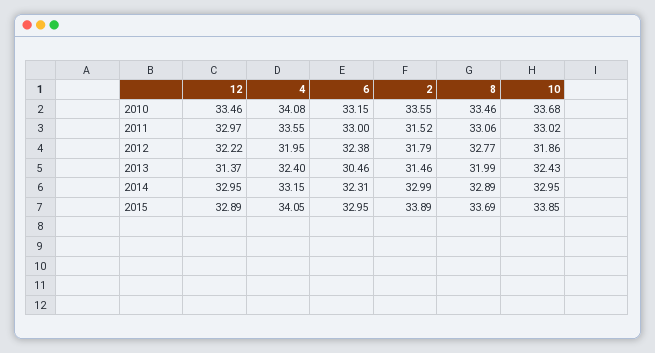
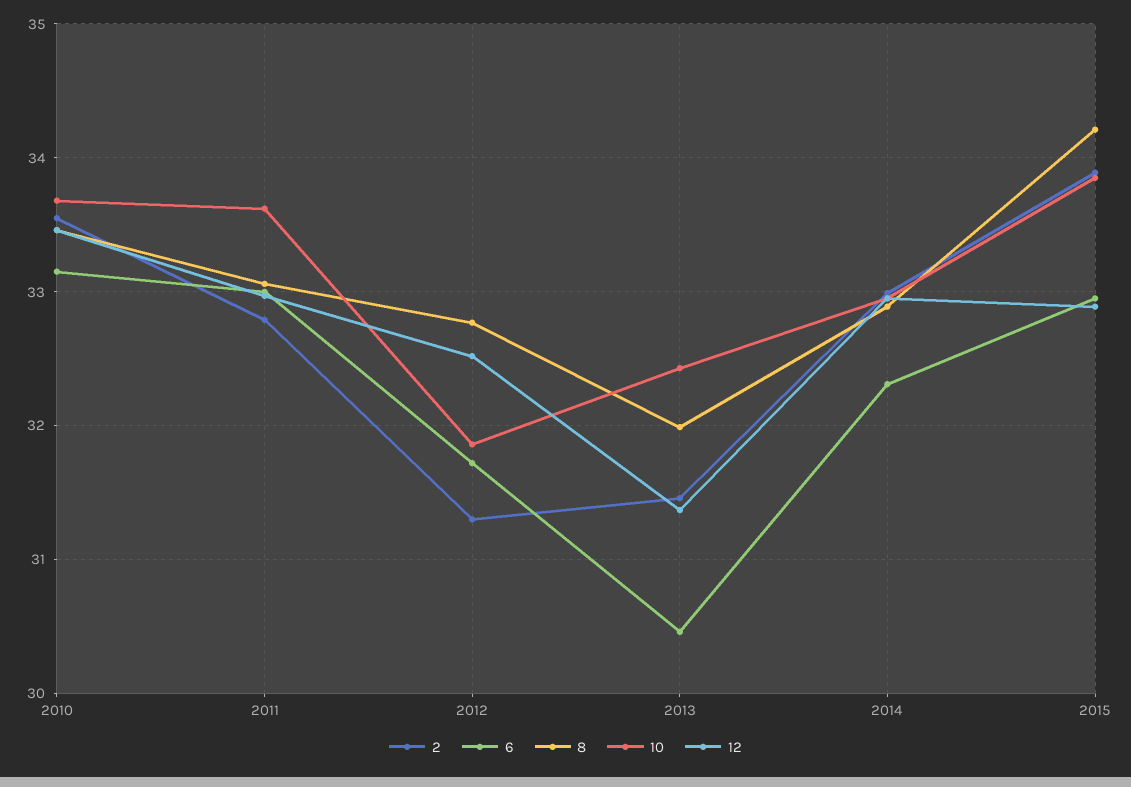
4, 2010: 34.08 -> none
4, 2011: 33.55 -> none
2, 2011: 31.52 -> 32.8
10, 2011: 33.02 -> 33.6
12, 2012: 32.22 -> 32.5
4, 2012: 31.95 -> none
6, 2012: 32.38 -> 31.7
2, 2012: 31.79 -> 31.3
4, 2013: 32.4 -> none
4, 2014: 33.15 -> none
4, 2015: 34.05 -> none
8, 2015: 33.69 -> 34.2

